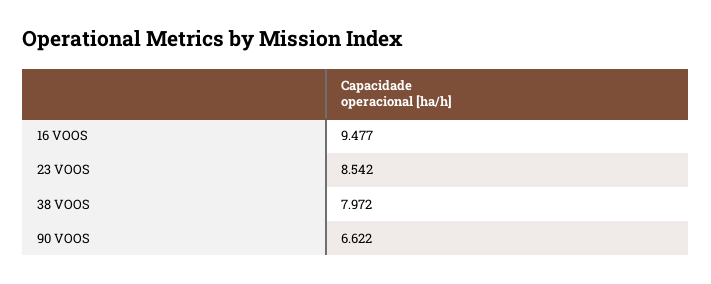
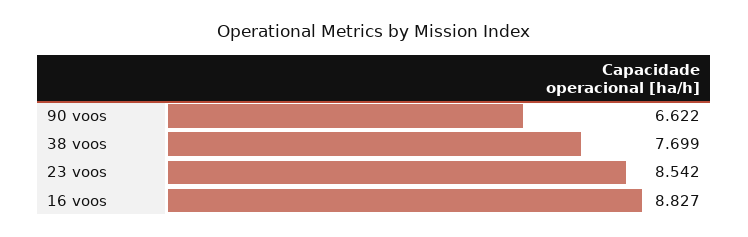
16 VOOS: 9.477 -> 8.827
38 VOOS: 7.972 -> 7.699

